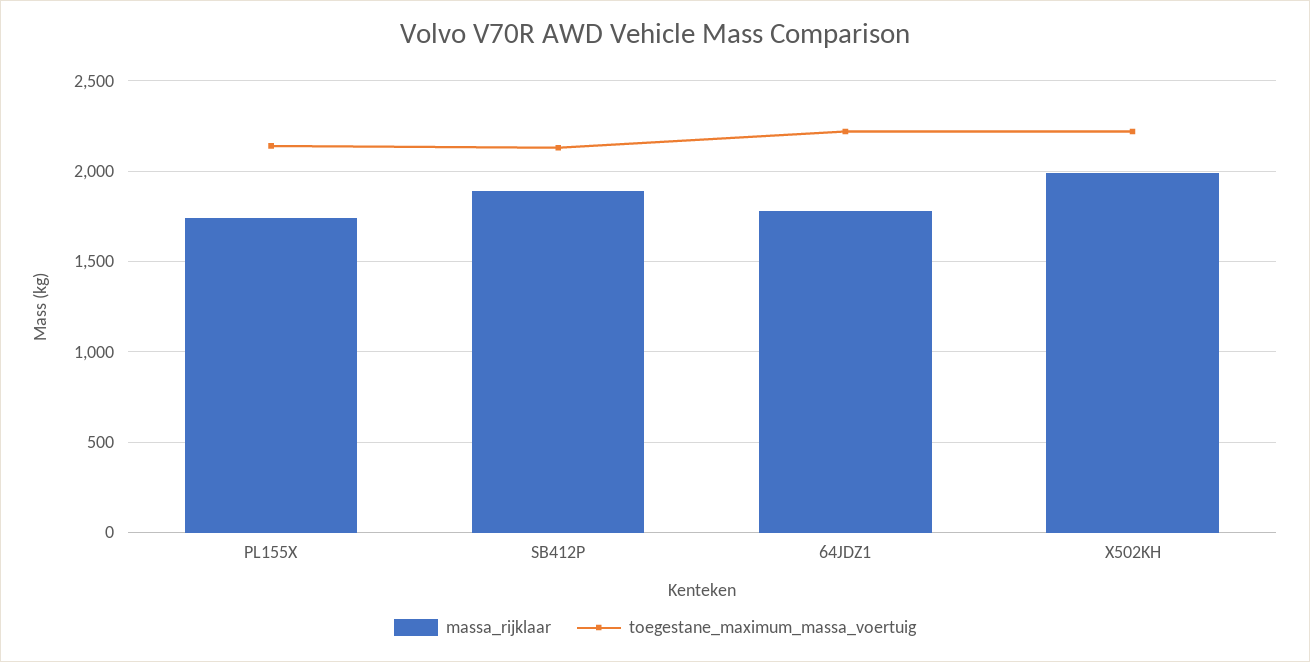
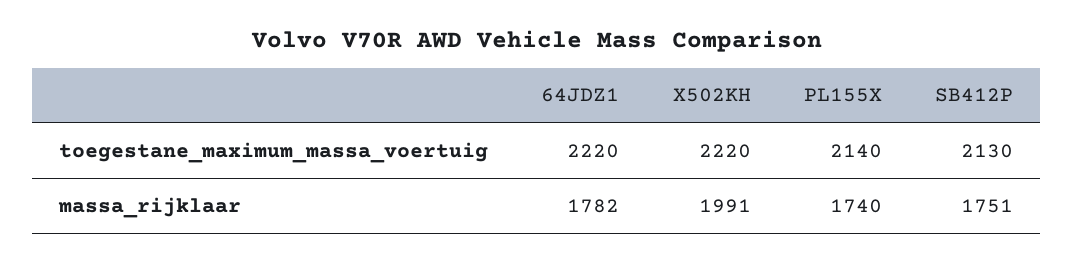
massa_rijklaar, SB412P: 1900 -> 1751

